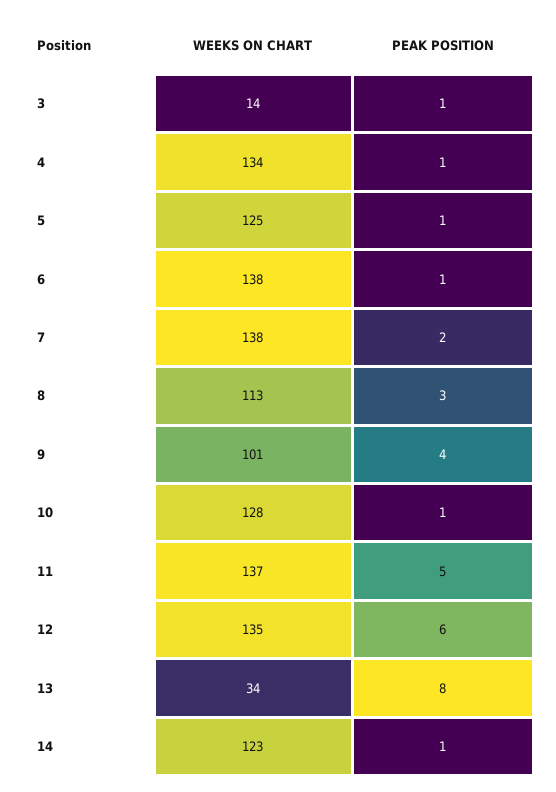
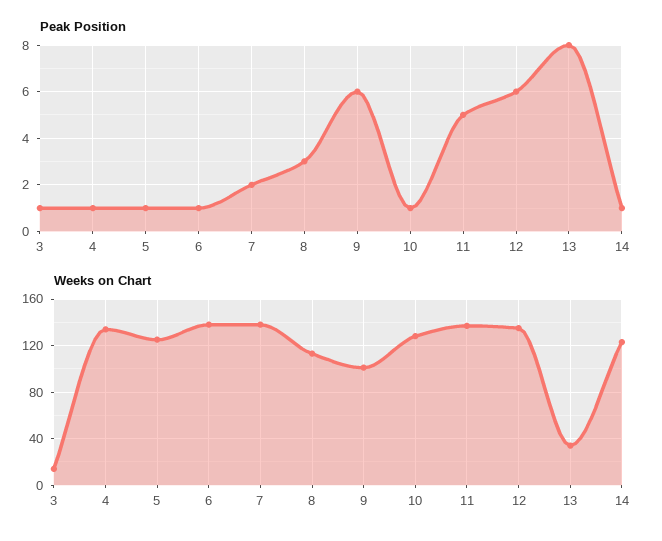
PEAK POSITION, 9: 4 -> 6

